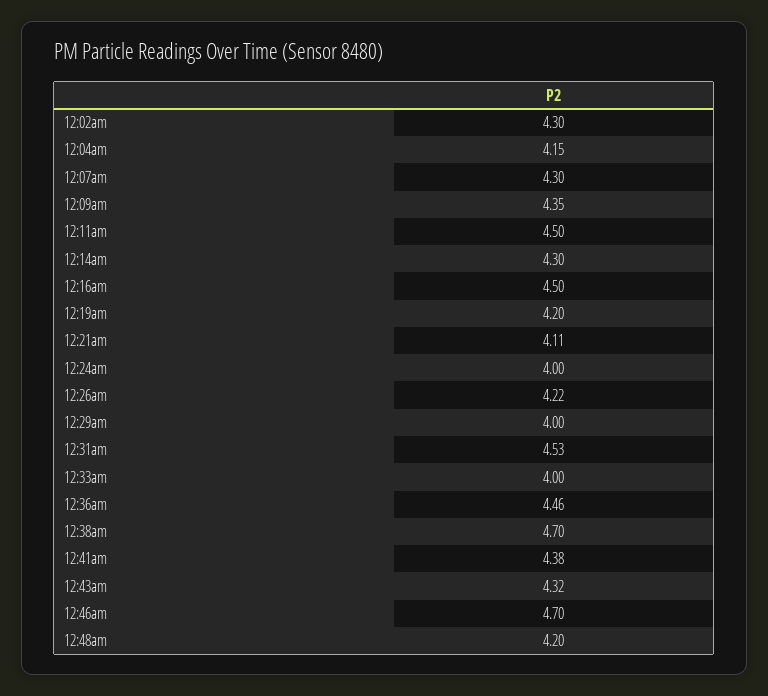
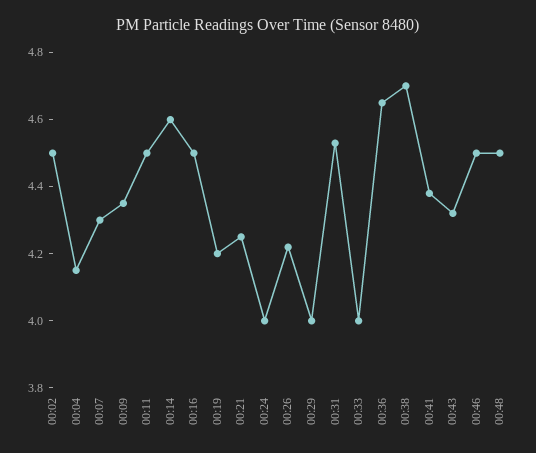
12:02am: 4.3 -> 4.5
12:14am: 4.3 -> 4.6
12:21am: 4.11 -> 4.25
12:36am: 4.46 -> 4.65
12:46am: 4.7 -> 4.5
12:48am: 4.2 -> 4.5

